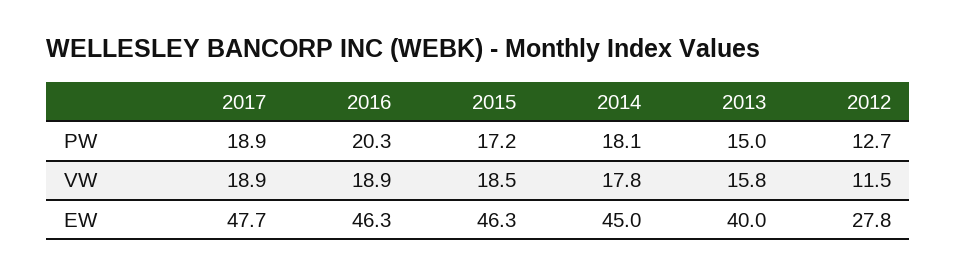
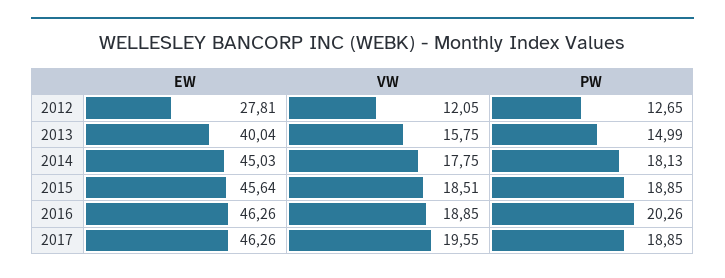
2015, PW: 17.2 -> 18.85
2017, VW: 18.9 -> 19.55
2012, VW: 11.5 -> 12.05
2017, EW: 47.7 -> 46.26
2015, EW: 46.3 -> 45.64

